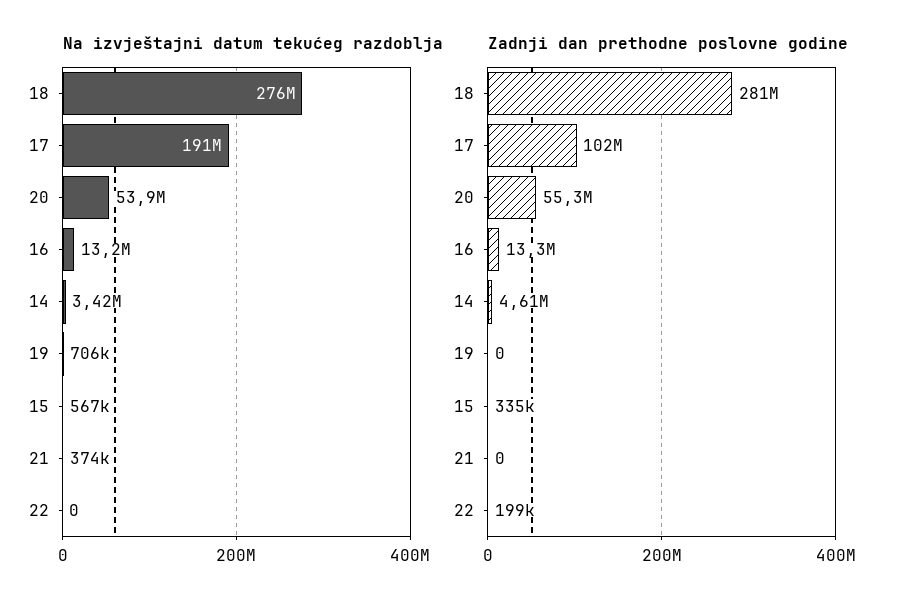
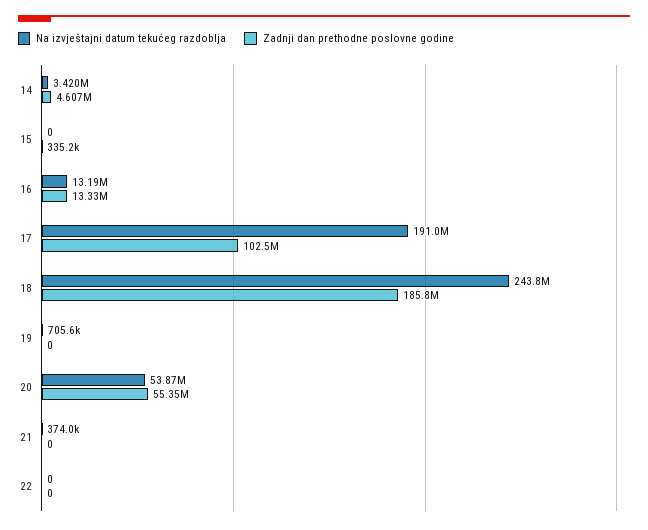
Na izvještajni datum tekućeg razdoblja, 18: 276000000 -> 243800000
Na izvještajni datum tekućeg razdoblja, 15: 567000 -> 0
Zadnji dan prethodne poslovne godine, 18: 281000000 -> 185800000
Zadnji dan prethodne poslovne godine, 22: 199000 -> 0

